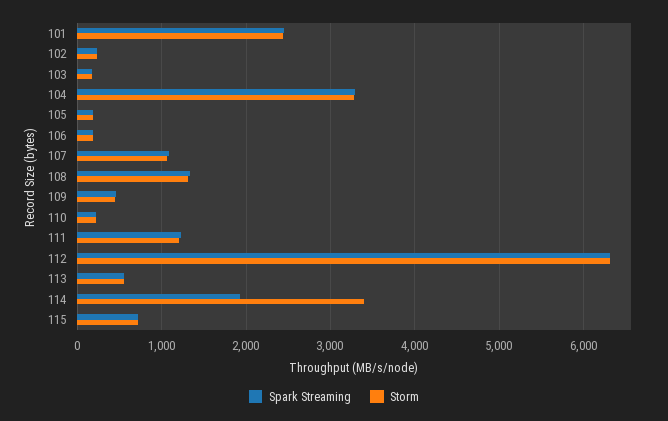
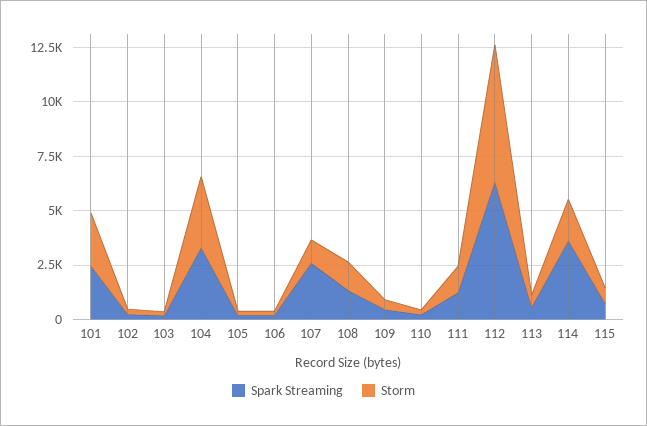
Spark Streaming, 107: 1100 -> 2500
Spark Streaming, 114: 1900 -> 3500
Storm, 114: 3400 -> 2000

